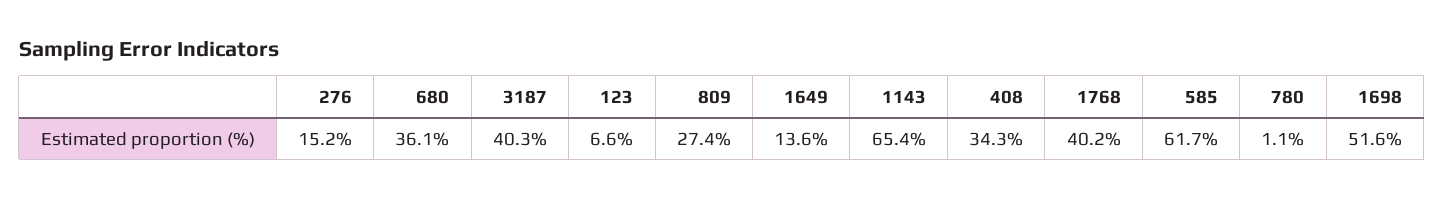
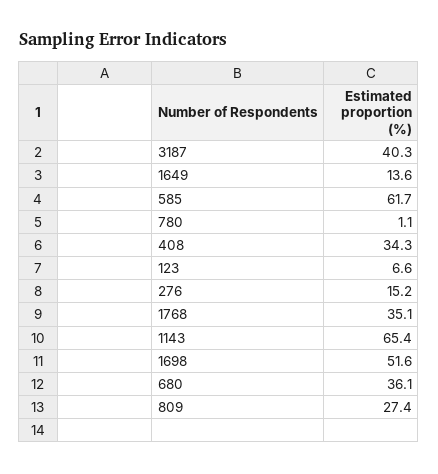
1768: 40.2 -> 35.1

